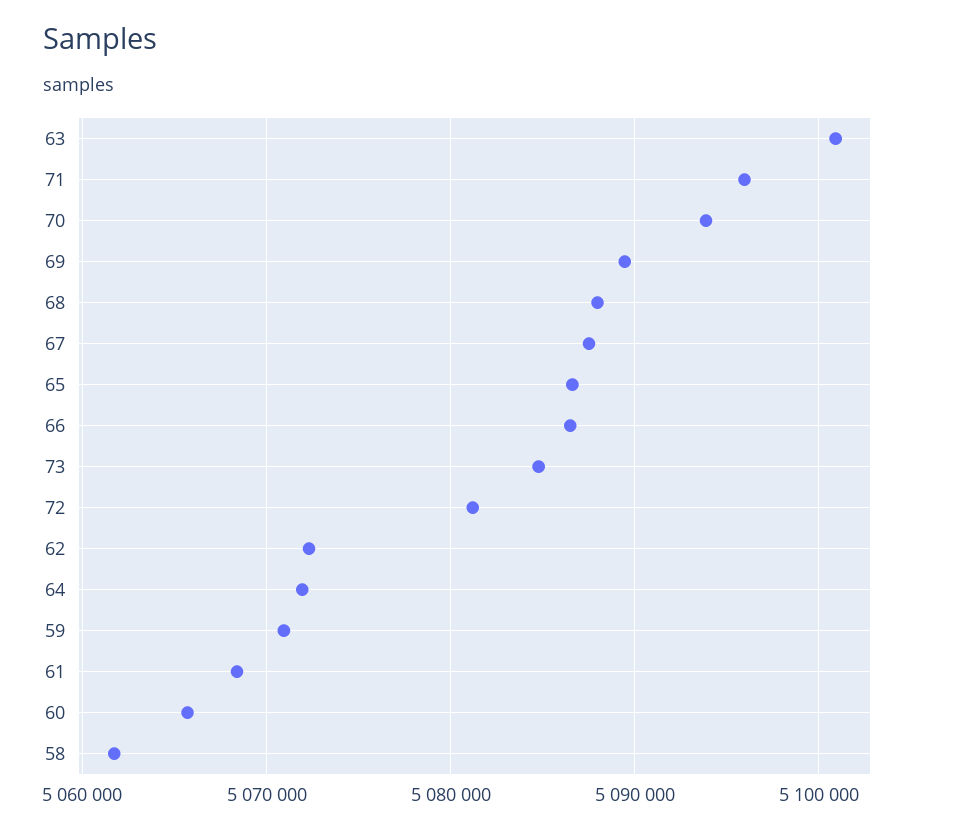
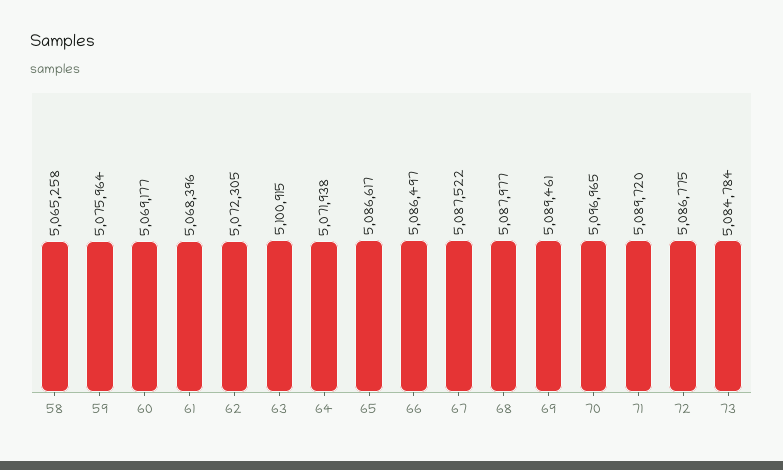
71: 5096000 -> 5089720
70: 5094000 -> 5096965
72: 5081000 -> 5086775
59: 5071000 -> 5075964
60: 5066000 -> 5069177
58: 5062000 -> 5065258

